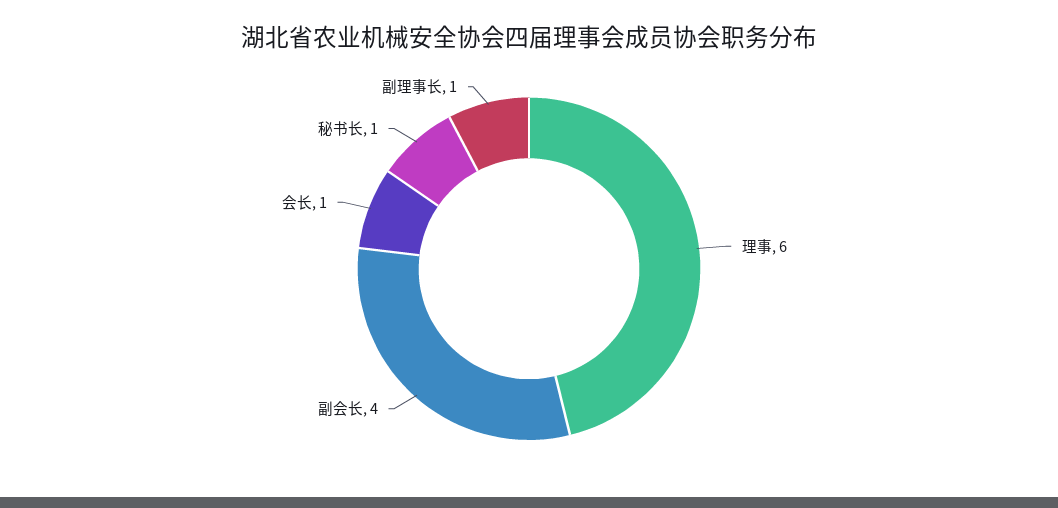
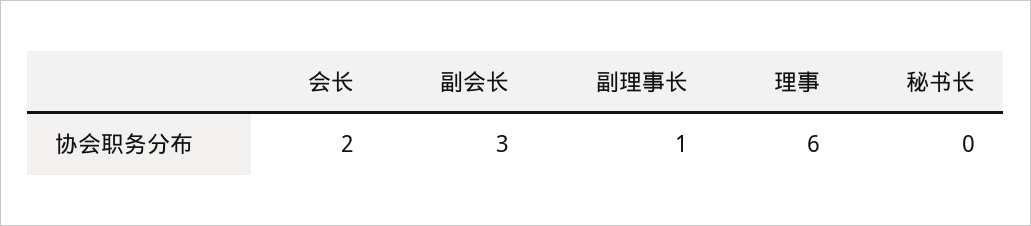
副会长: 4 -> 3
会长: 1 -> 2
秘书长: 1 -> 0

